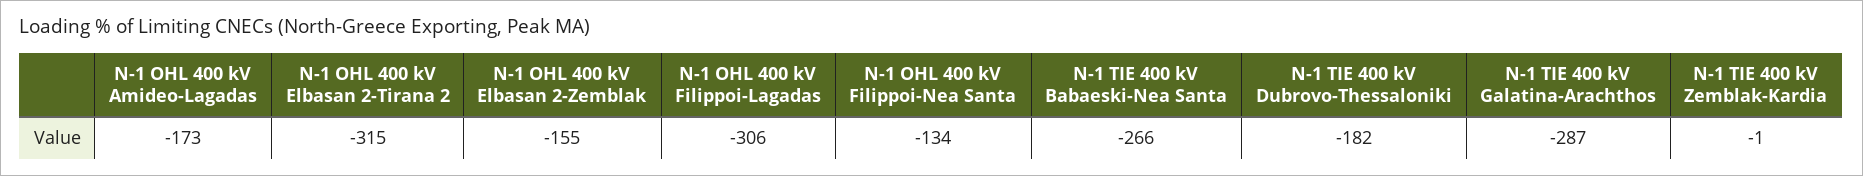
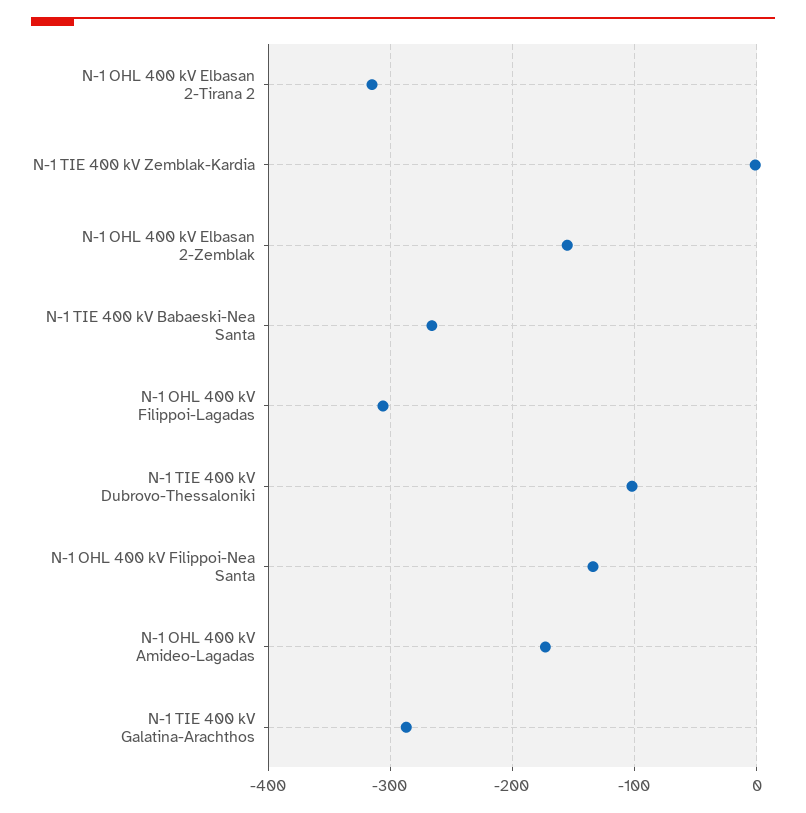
N-1 TIE 400 kV Dubrovo-Thessaloniki: -182 -> -100

